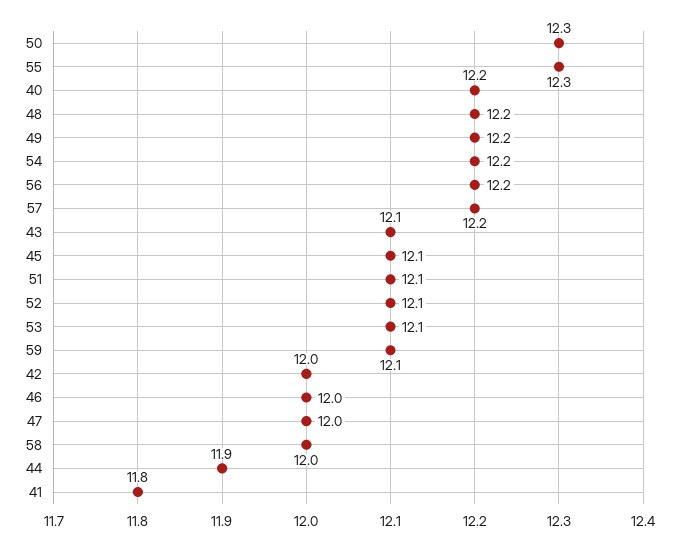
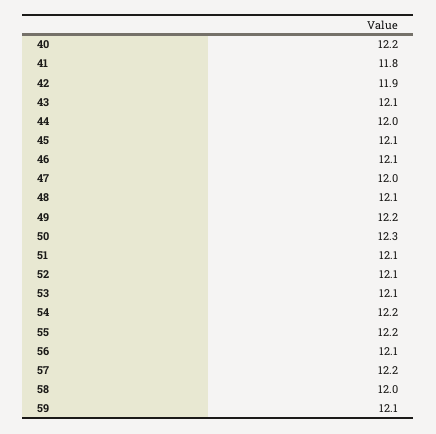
55: 12.3 -> 12.2
48: 12.2 -> 12.1
56: 12.2 -> 12.1
42: 12 -> 11.9
46: 12 -> 12.1
44: 11.9 -> 12

